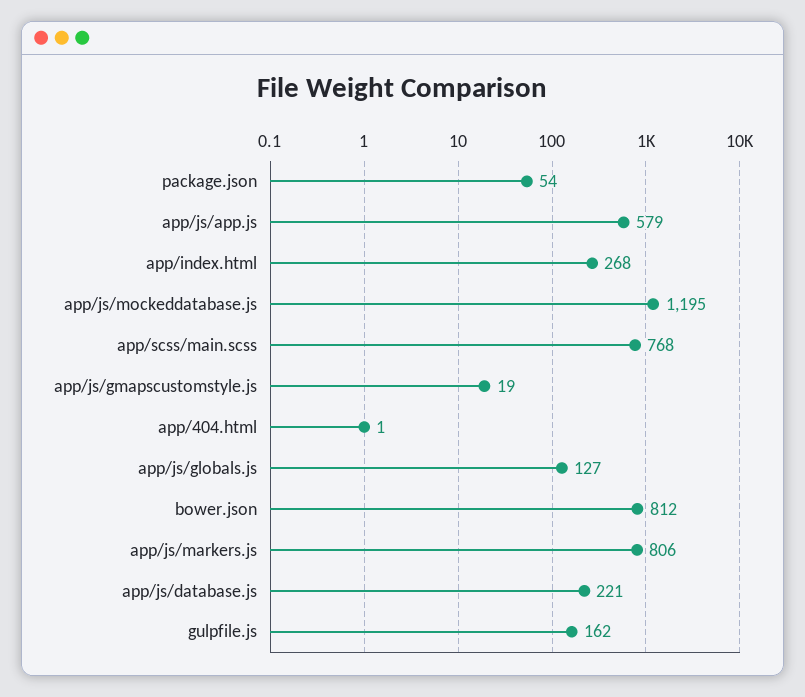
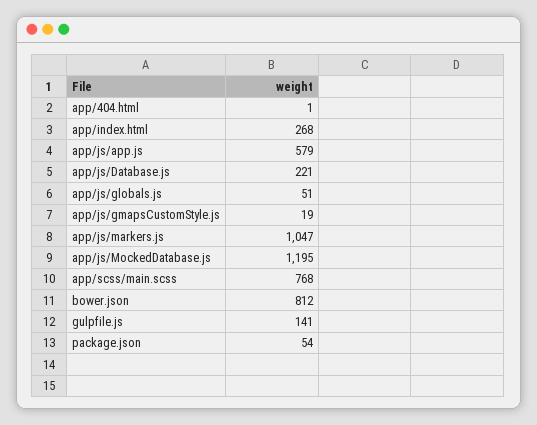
app/js/globals.js: 127 -> 51
app/js/markers.js: 806 -> 1047
gulpfile.js: 162 -> 141

